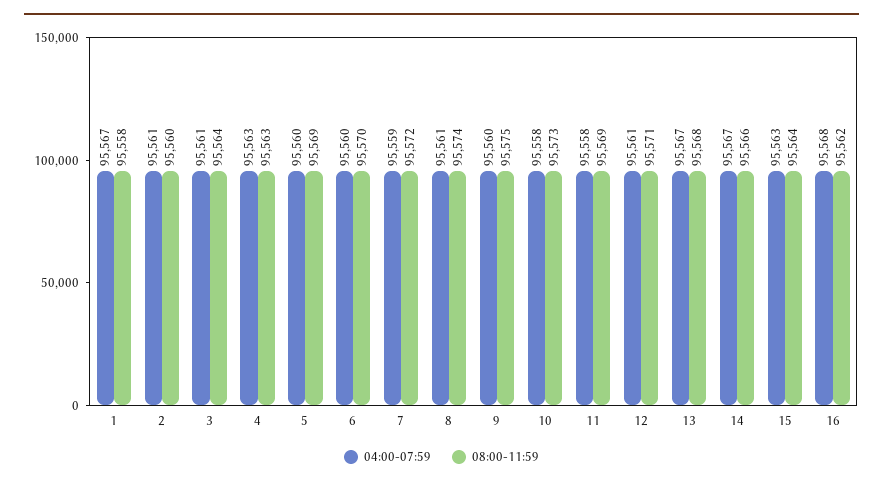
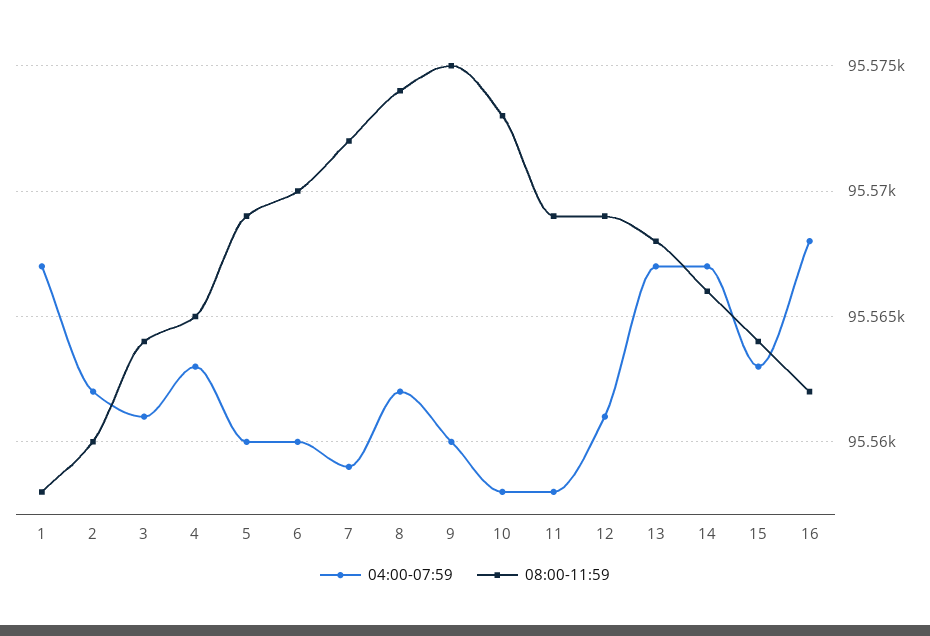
04:00-07:59, 2: 95561 -> 95562
08:00-11:59, 4: 95563 -> 95565
04:00-07:59, 8: 95561 -> 95562
08:00-11:59, 12: 95571 -> 95569

